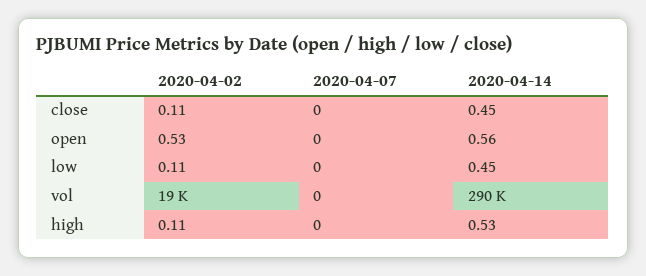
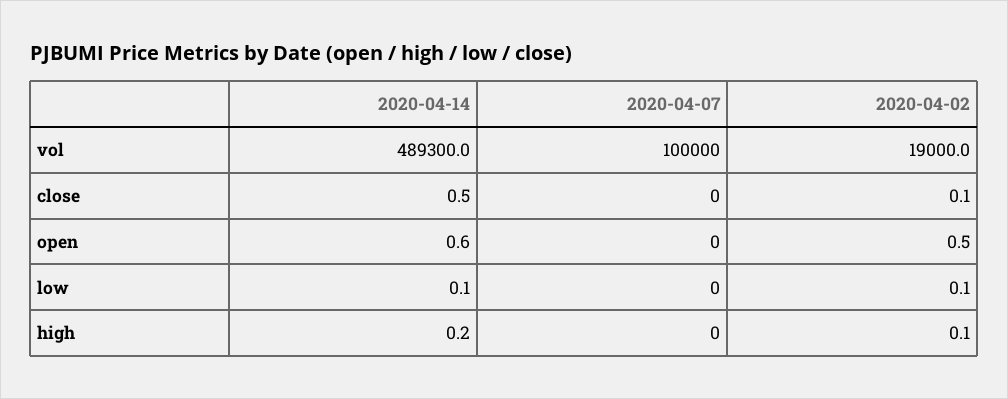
2020-04-14, low: 0.45 -> 0.1
2020-04-07, vol: 0 -> 100000
2020-04-14, vol: 290000 -> 489300
2020-04-14, high: 0.53 -> 0.2

